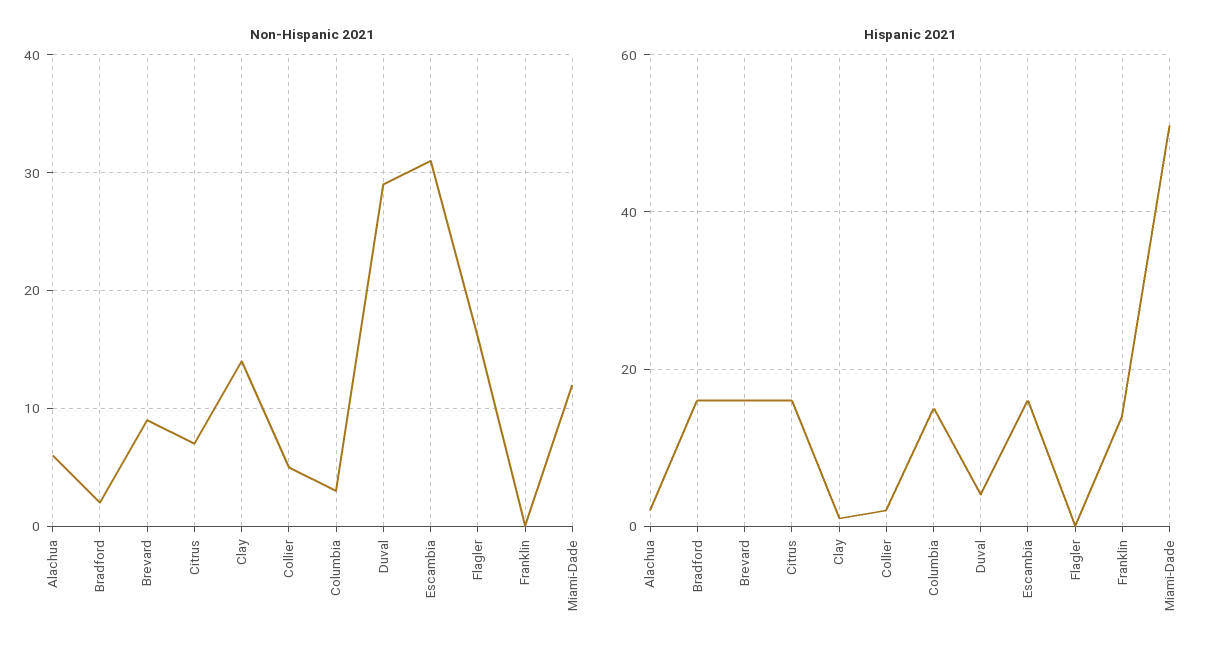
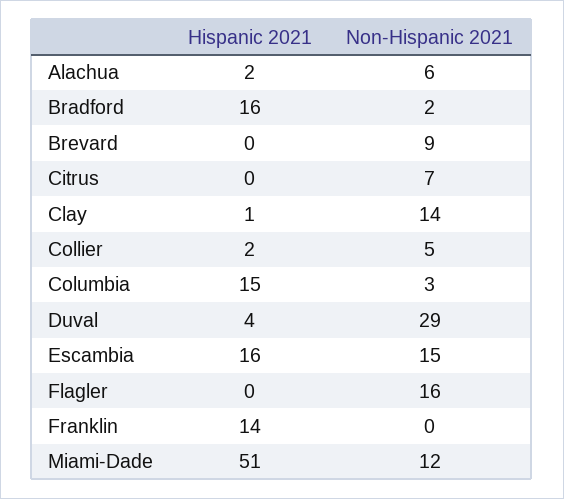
Non-Hispanic 2021, Escambia: 31 -> 15
Hispanic 2021, Brevard: 15 -> 0
Hispanic 2021, Citrus: 15 -> 0

